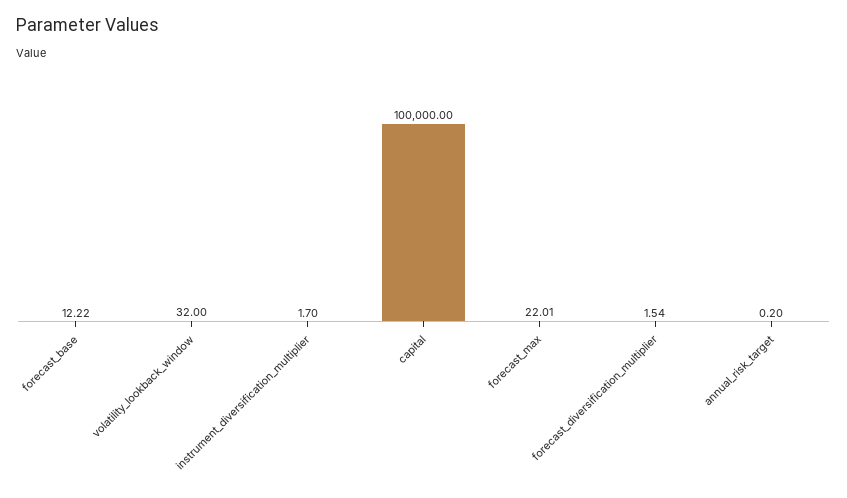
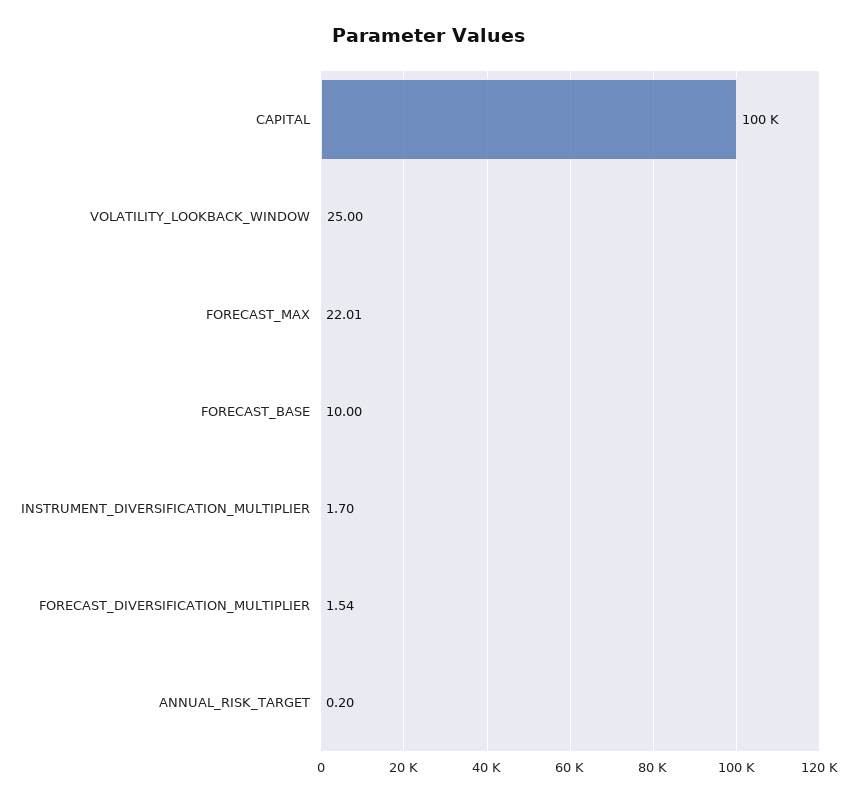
forecast_base: 12.22 -> 10
volatility_lookback_window: 32 -> 25

